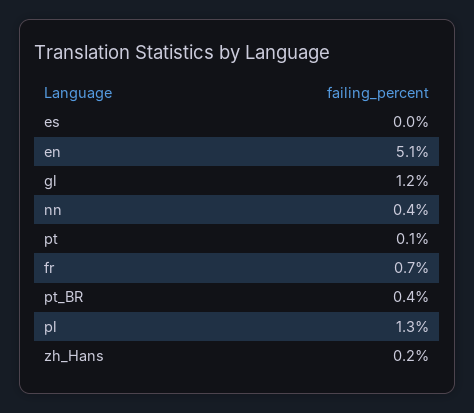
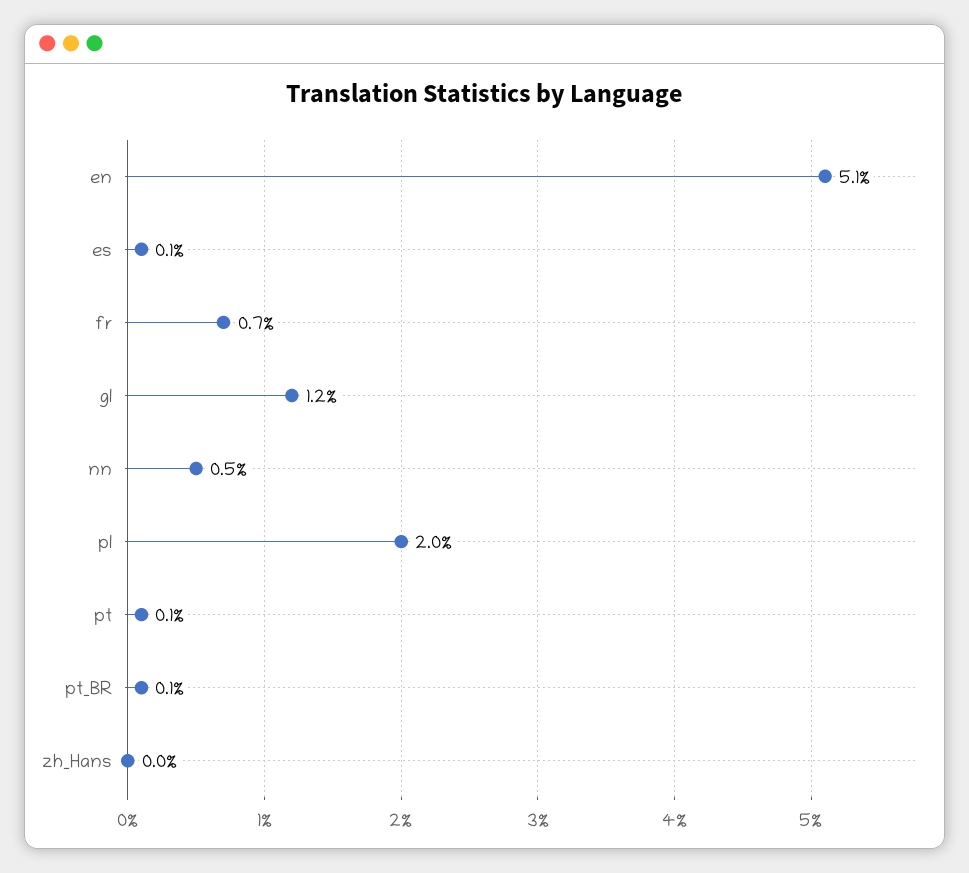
es: 0 -> 0.1
nn: 0.4 -> 0.5
pt_BR: 0.4 -> 0.1
pl: 1.3 -> 2
zh_Hans: 0.2 -> 0

